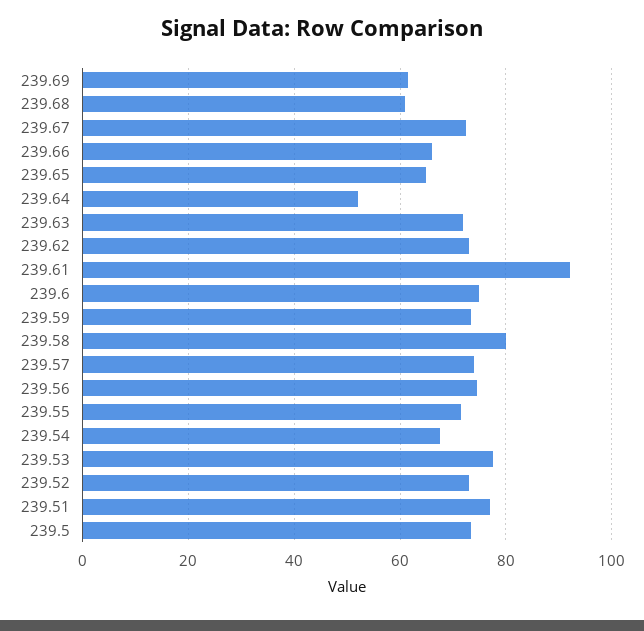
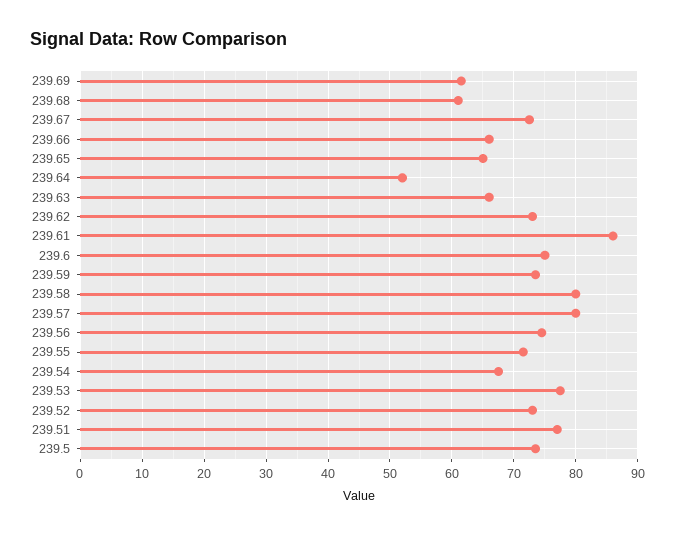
239.63: 72 -> 66
239.61: 92 -> 86
239.57: 74 -> 80

